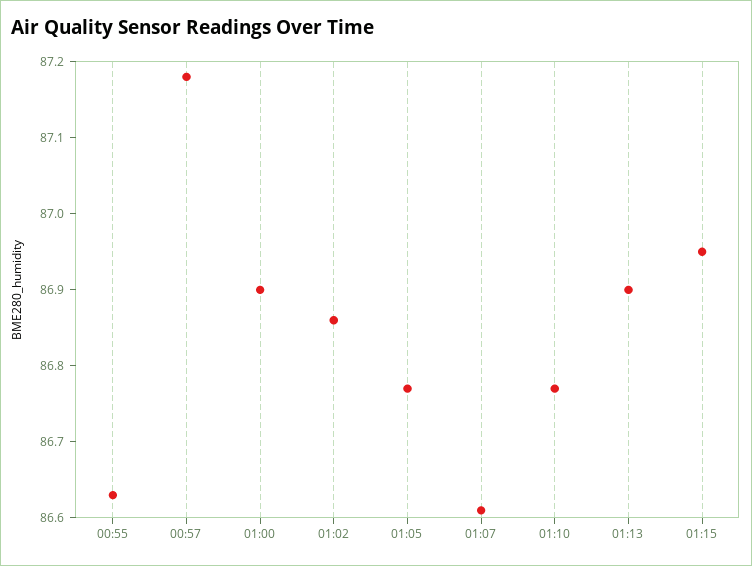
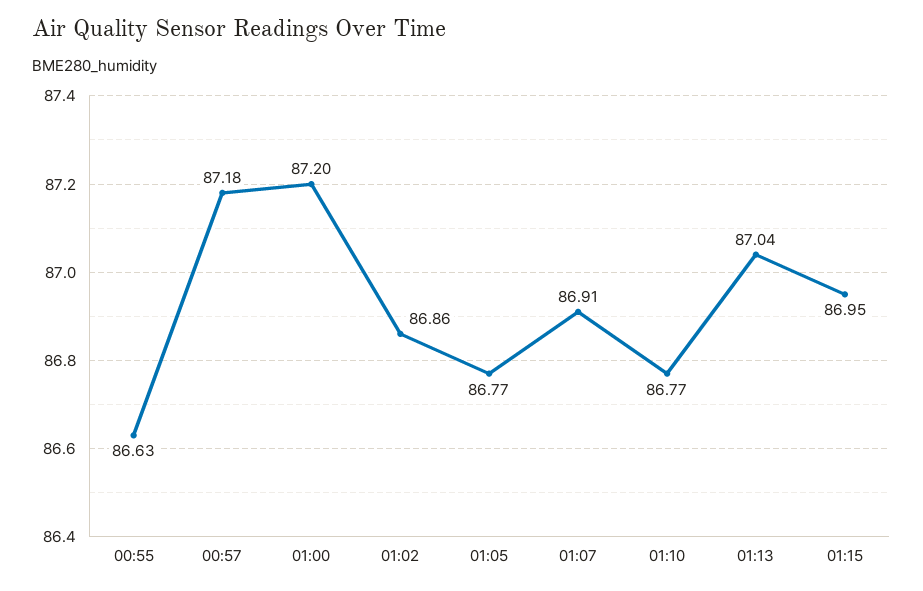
01:00: 86.9 -> 87.2
01:07: 86.6 -> 86.91
01:13: 86.9 -> 87.04

